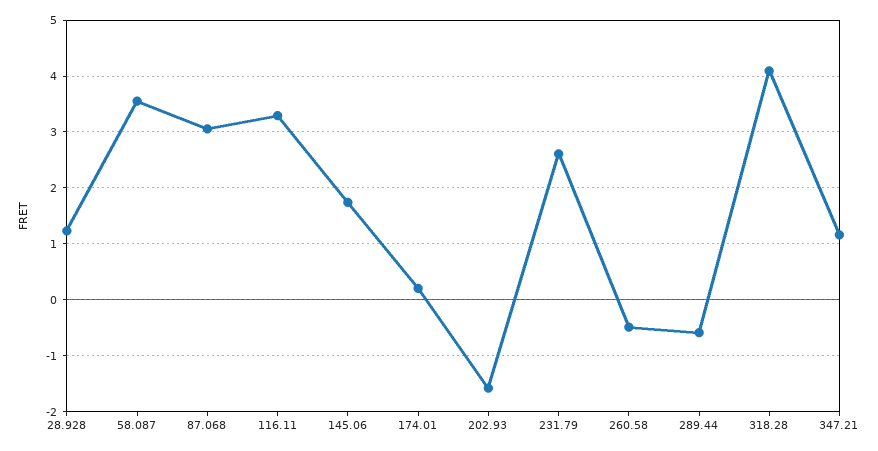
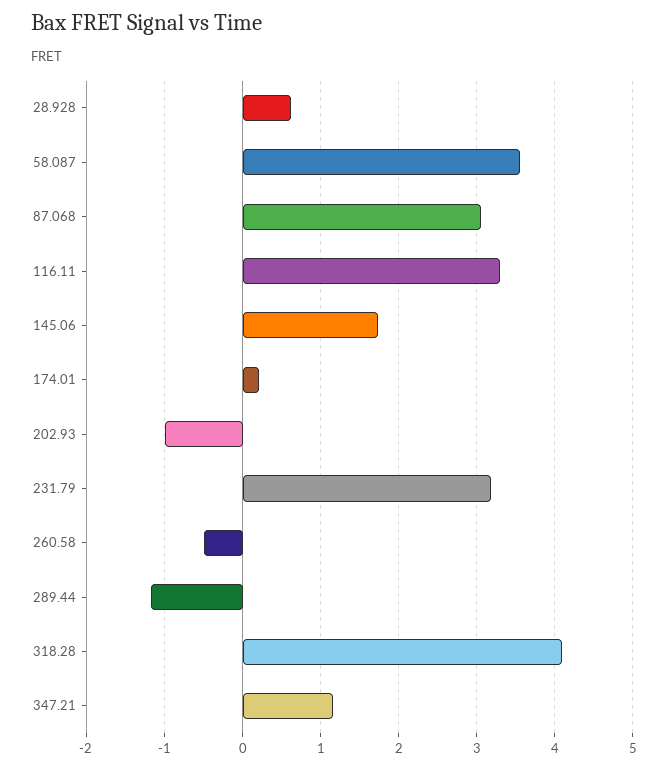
28.928: 1.2 -> 0.6
202.93: -1.6 -> -1
231.79: 2.6 -> 3.2
289.44: -0.6 -> -1.2

